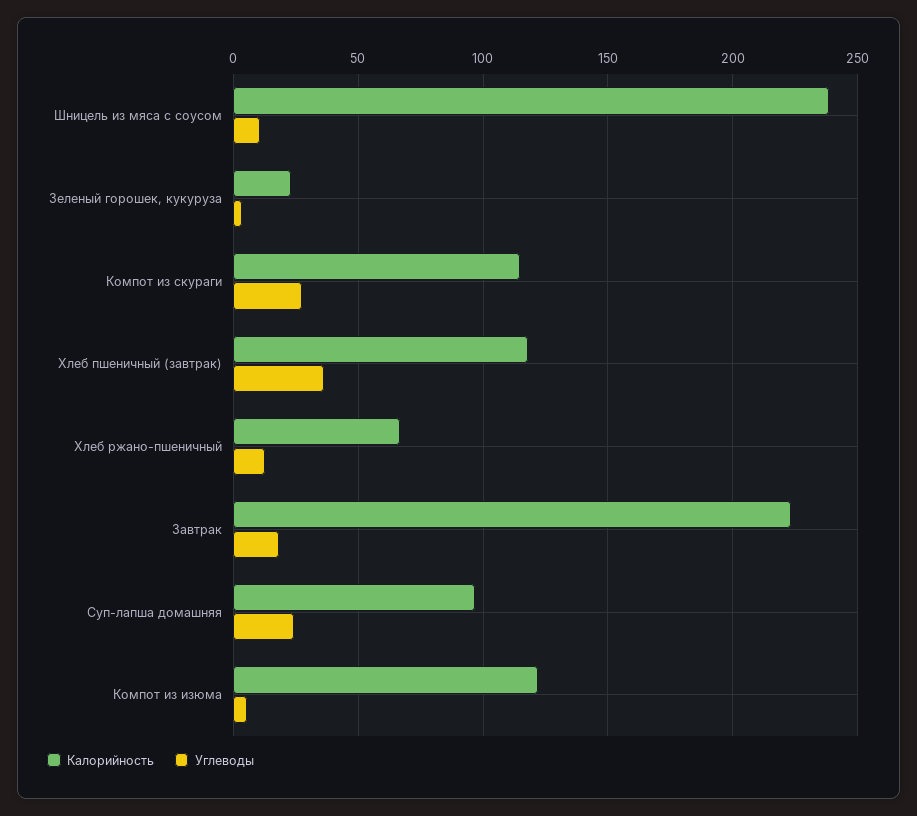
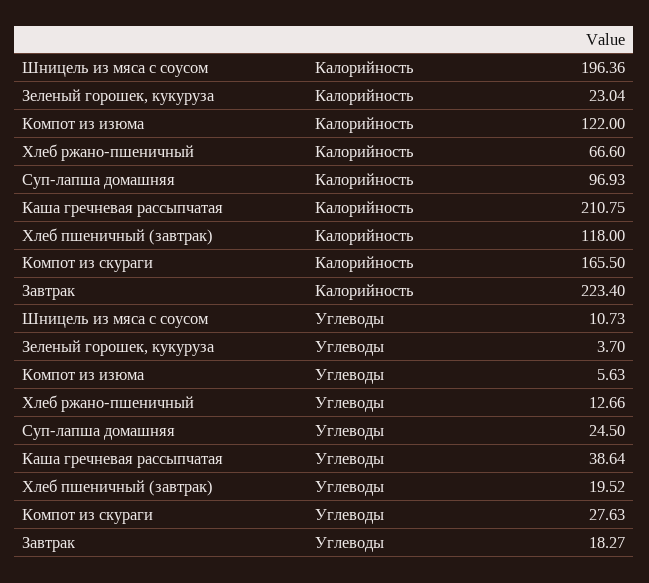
Калорийность, Шницель из мяса с соусом: 240 -> 196.36
Калорийность, Компот из скураги: 115 -> 165.5
Углеводы, Хлеб пшеничный (завтрак): 35 -> 19.52
Калорийность, Каша гречневая рассыпчатая: none -> 210.75
Углеводы, Каша гречневая рассыпчатая: none -> 38.64

